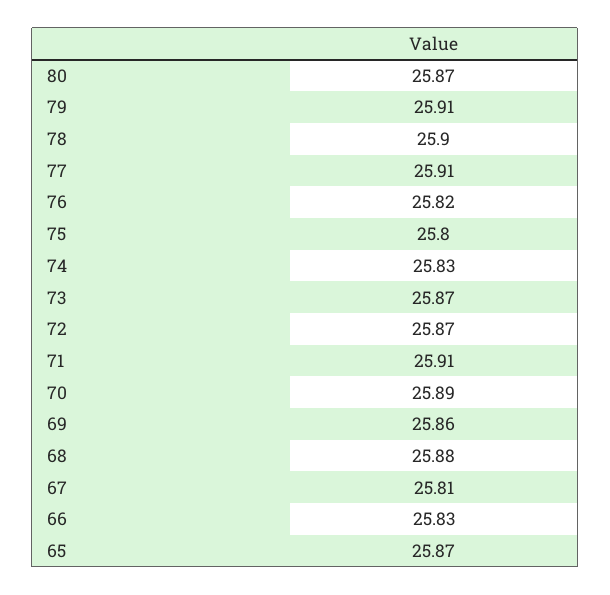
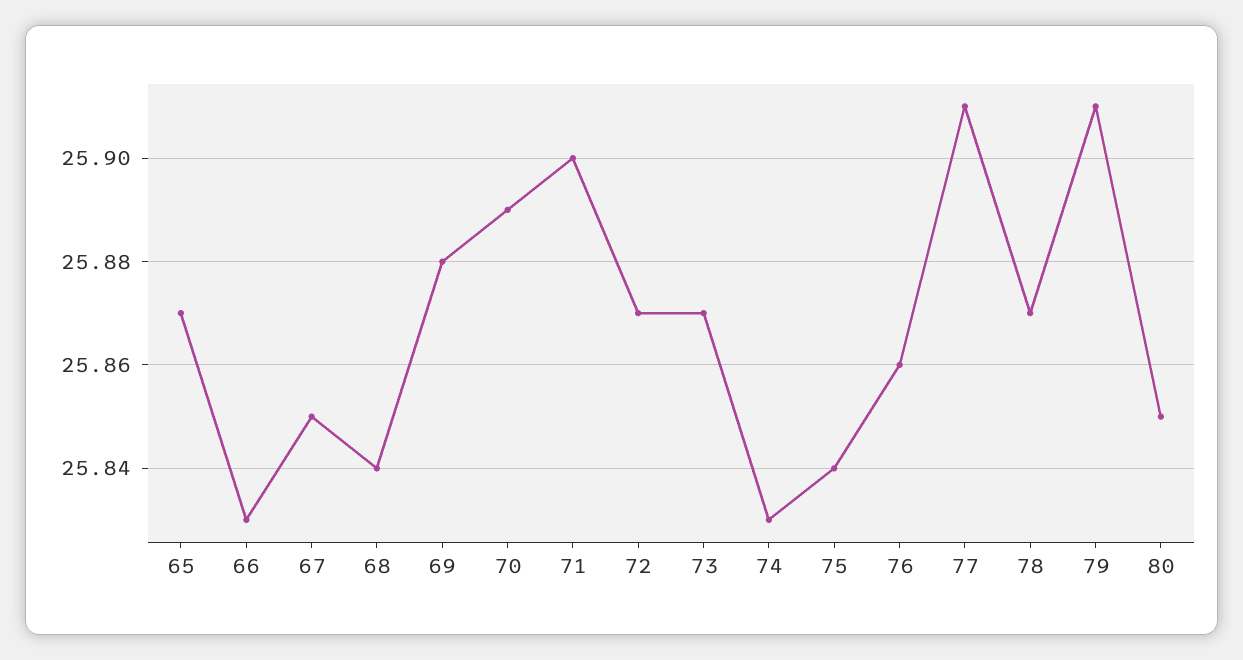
80: 25.87 -> 25.85
78: 25.9 -> 25.87
76: 25.82 -> 25.86
75: 25.8 -> 25.84
71: 25.91 -> 25.9
69: 25.86 -> 25.88
68: 25.88 -> 25.84
67: 25.81 -> 25.85

